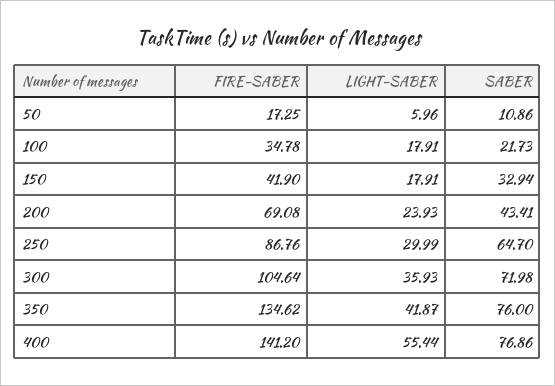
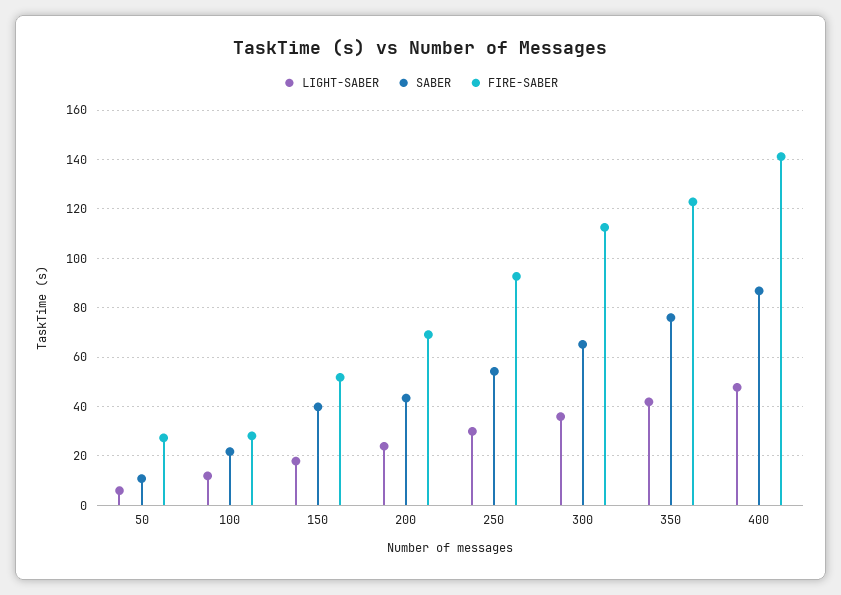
FIRE-SABER, 50: 17.25 -> 27.5
FIRE-SABER, 100: 34.78 -> 27.5
LIGHT-SABER, 100: 17.91 -> 12.5
FIRE-SABER, 150: 41.9 -> 52.5
SABER, 150: 32.94 -> 40
FIRE-SABER, 250: 86.76 -> 92.5
SABER, 250: 64.7 -> 55
FIRE-SABER, 300: 104.64 -> 112.5
SABER, 300: 71.98 -> 65
FIRE-SABER, 350: 134.62 -> 122.5
LIGHT-SABER, 400: 55.44 -> 47.5
SABER, 400: 76.86 -> 87.5

